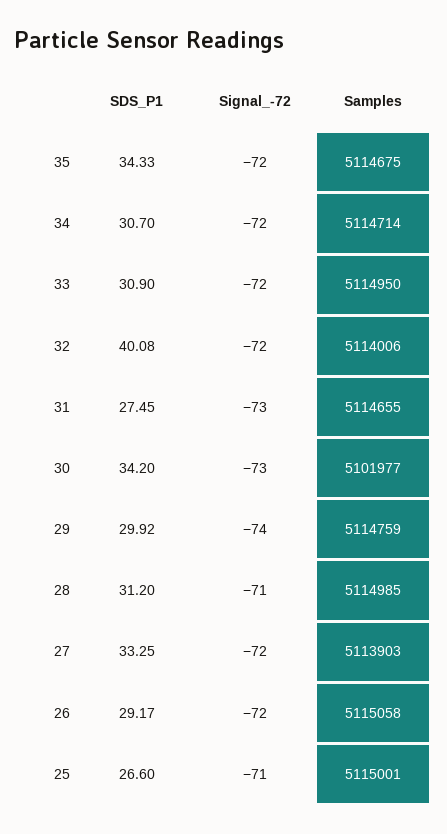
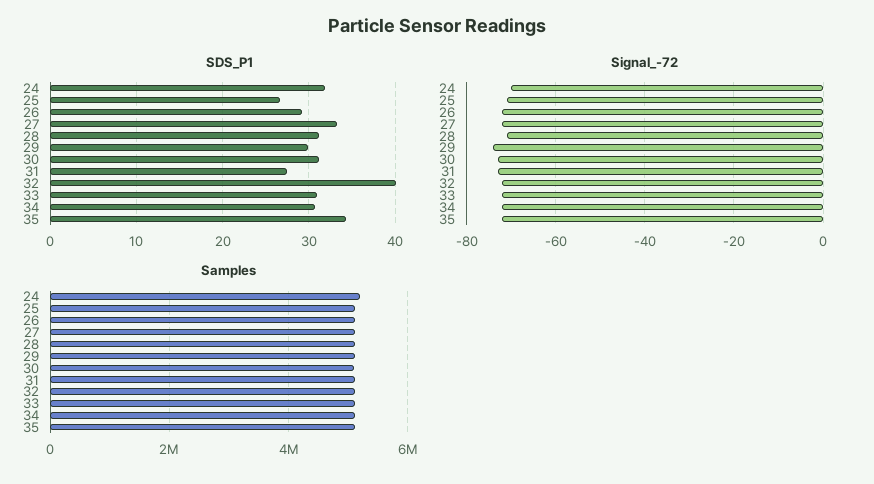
SDS_P1, 30: 34.2 -> 31
SDS_P1, 24: none -> 32
Signal_-72, 24: none -> -70
Samples, 24: none -> 5200000

